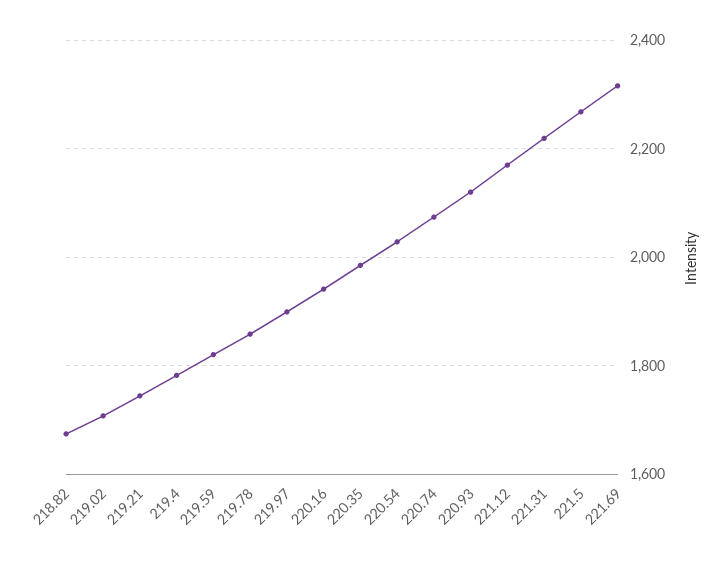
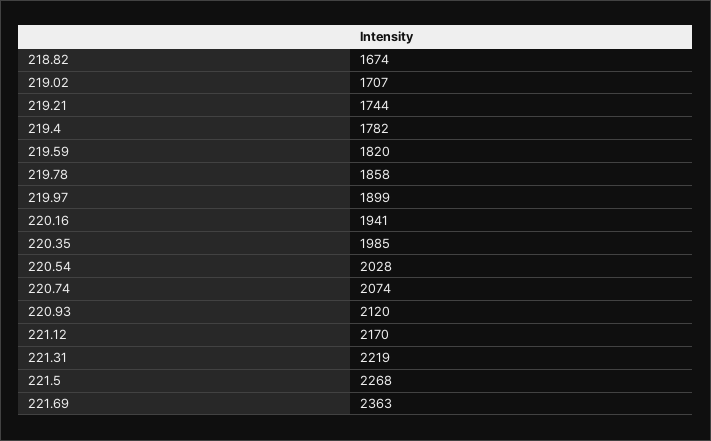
221.69: 2320 -> 2363

